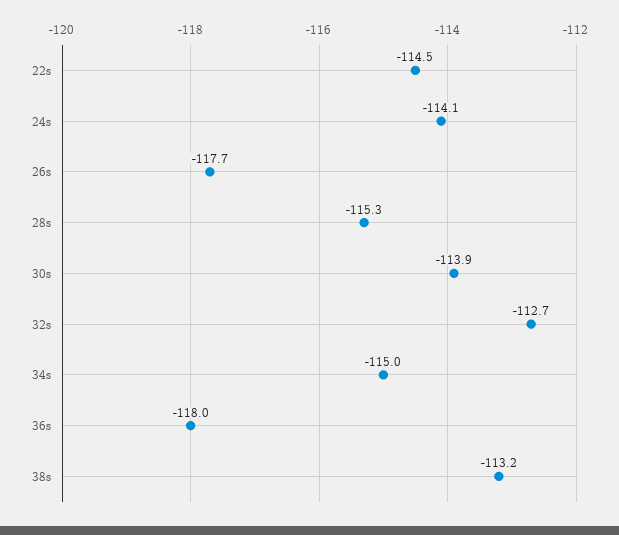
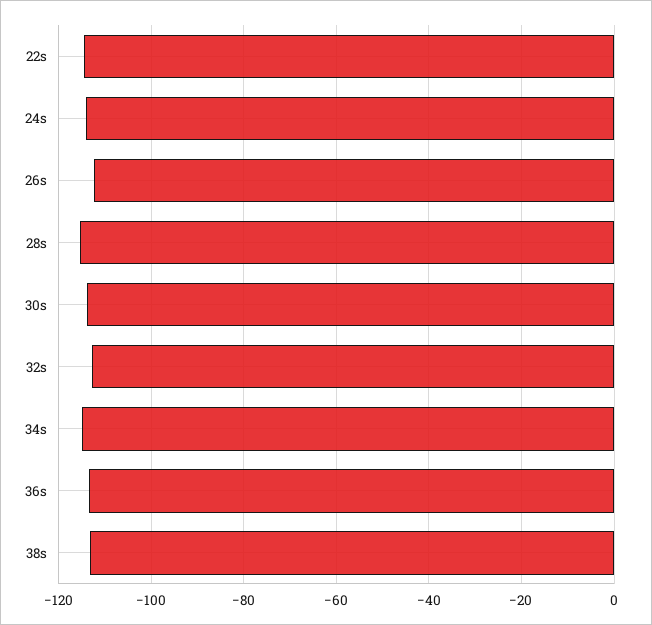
26s: -117.7 -> -112
36s: -118 -> -114

